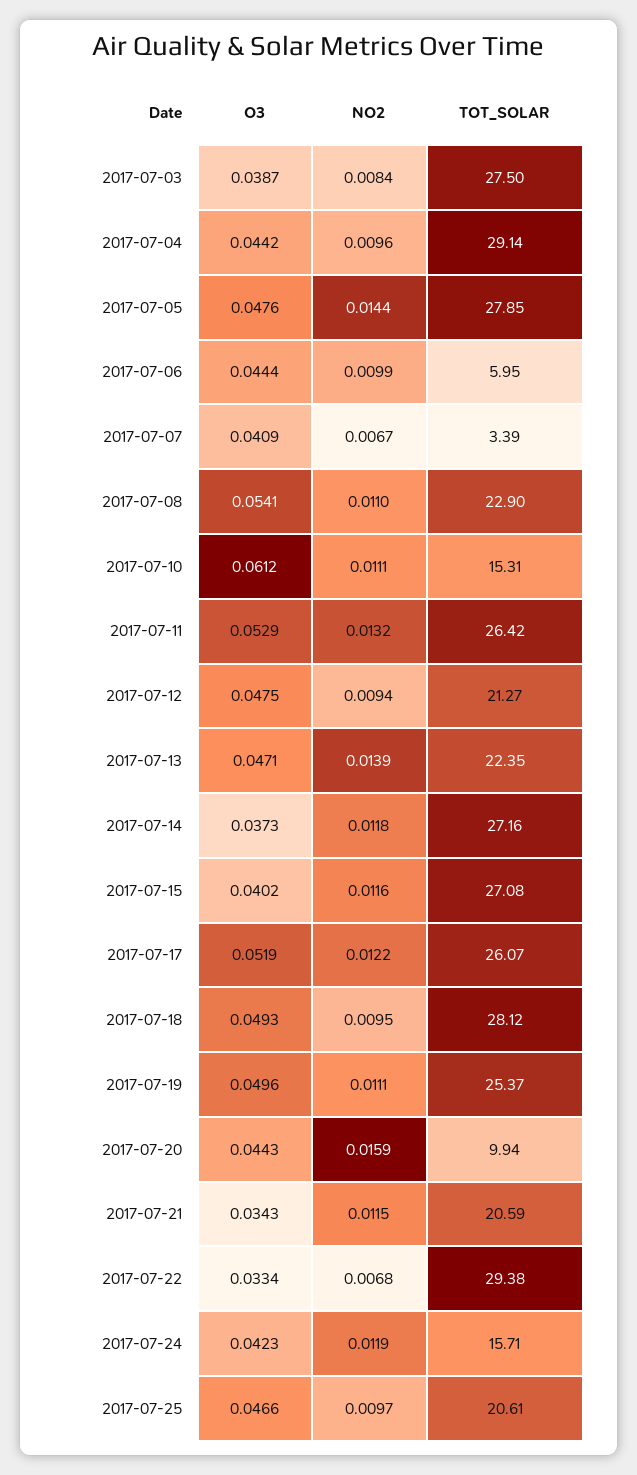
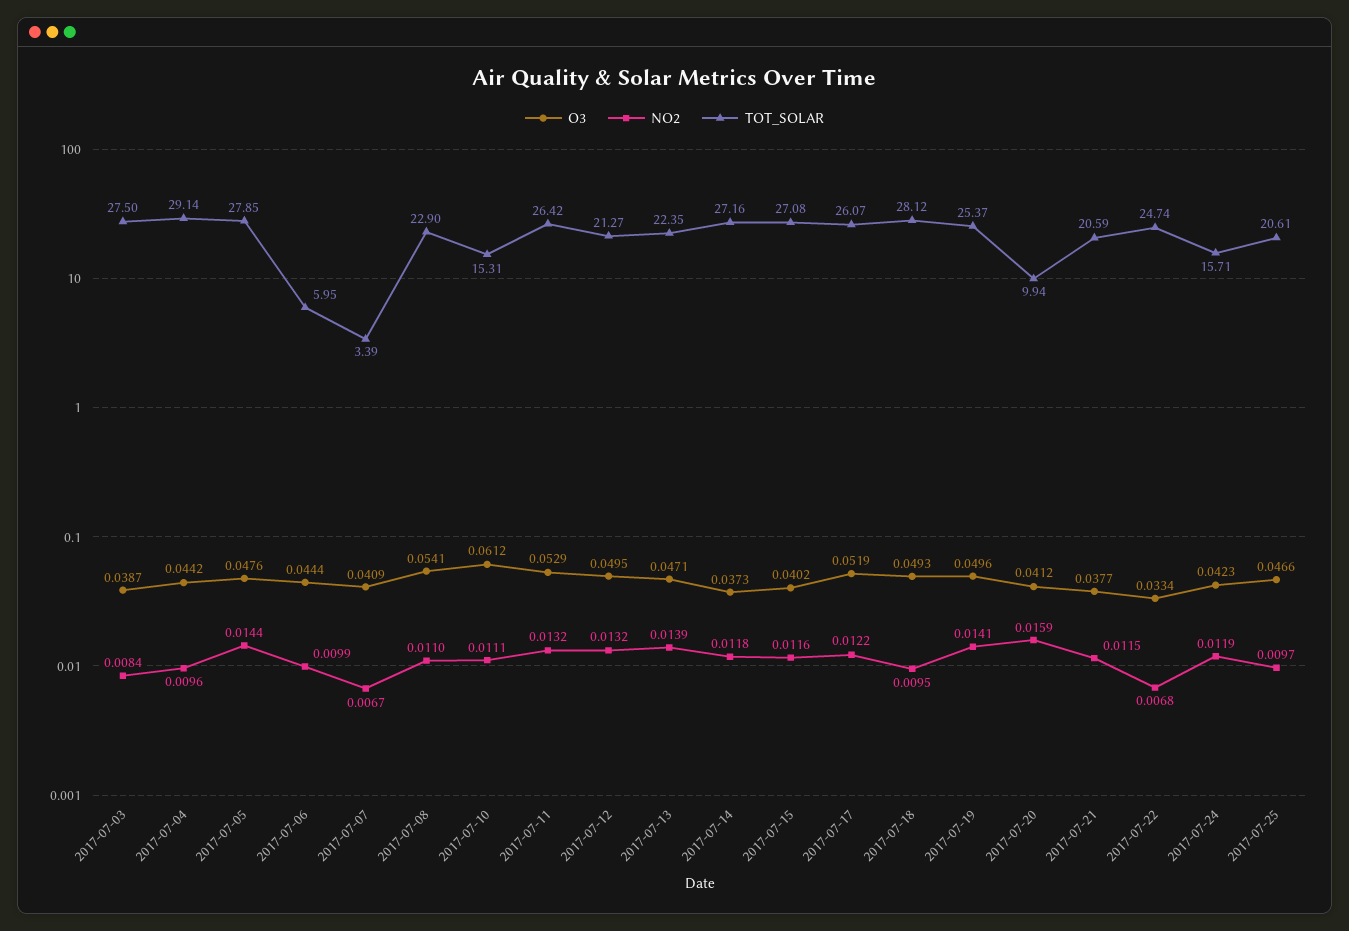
O3, 2017-07-12: 0.0475 -> 0.0495
NO2, 2017-07-12: 0.0094 -> 0.0132
NO2, 2017-07-19: 0.0111 -> 0.0141
O3, 2017-07-20: 0.0443 -> 0.0412
O3, 2017-07-21: 0.0343 -> 0.0377
TOT_SOLAR, 2017-07-22: 29.38 -> 24.74

